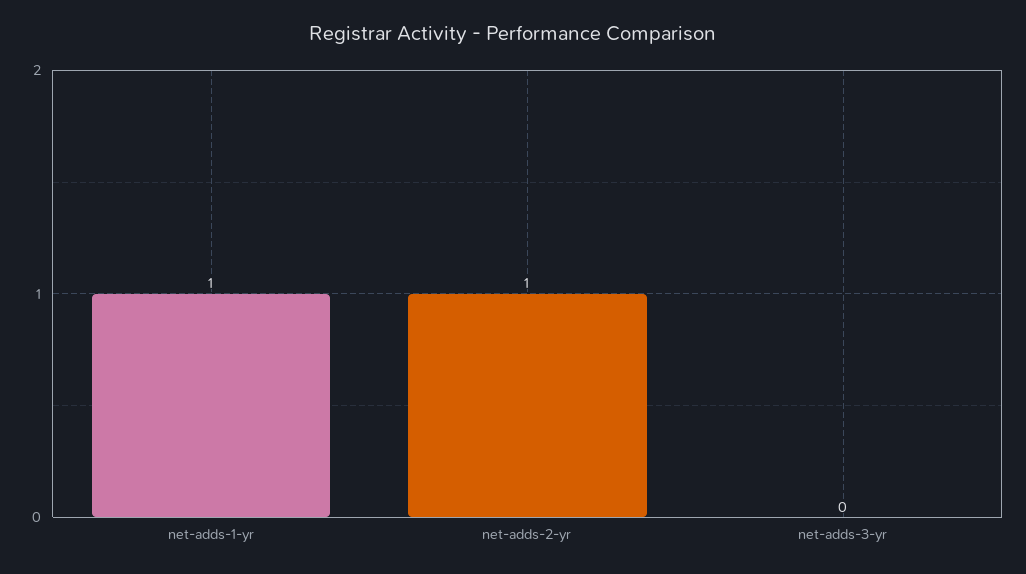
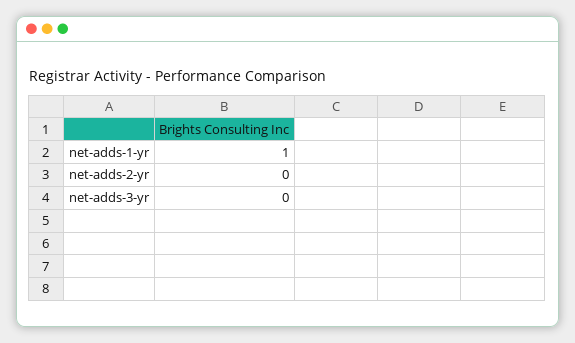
net-adds-2-yr: 1 -> 0

